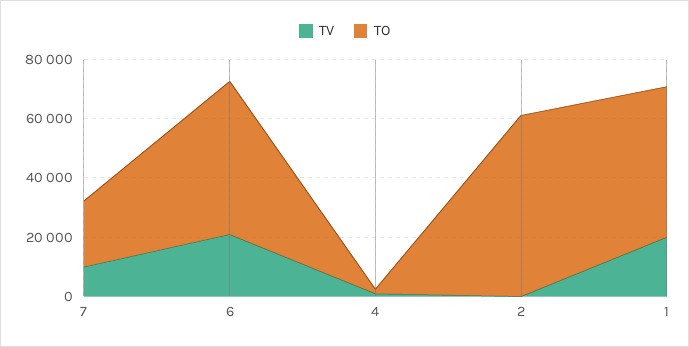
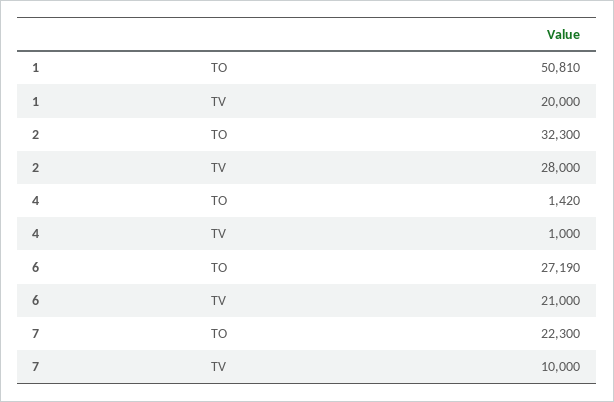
TO, 6: 50000 -> 27190
TV, 2: 0 -> 28000
TO, 2: 60000 -> 32300

